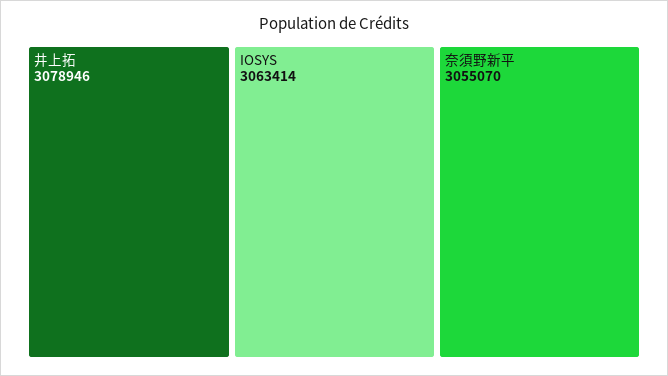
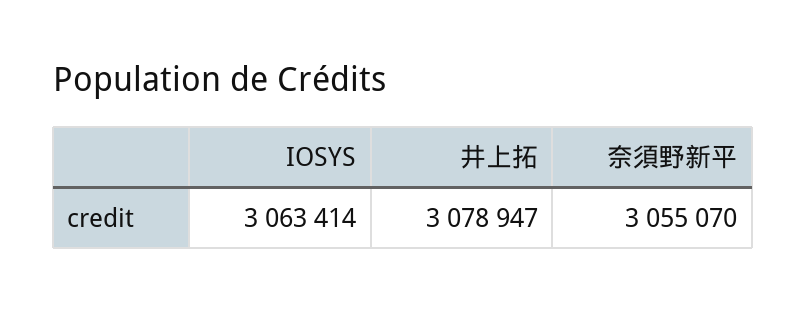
井上拓: 3078946 -> 3078947

